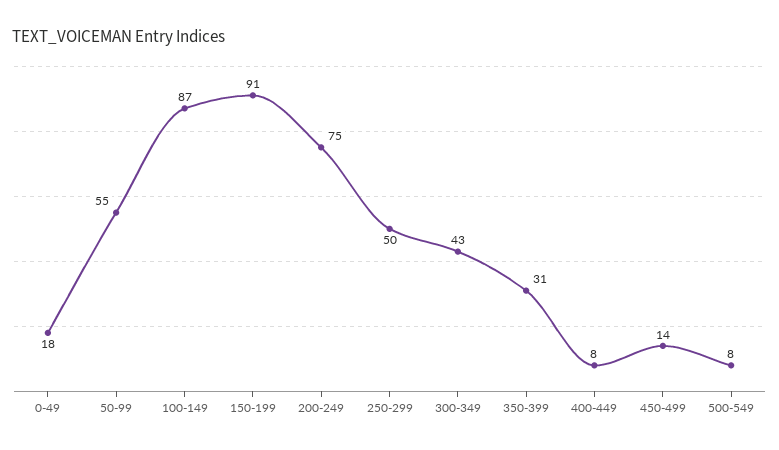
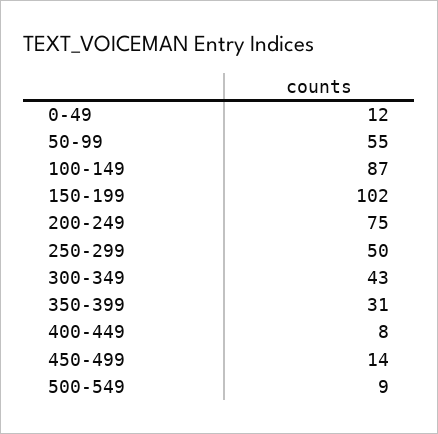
0-49: 18 -> 12
150-199: 91 -> 102
500-549: 8 -> 9

